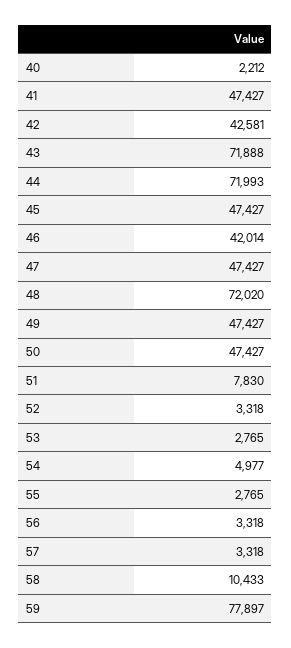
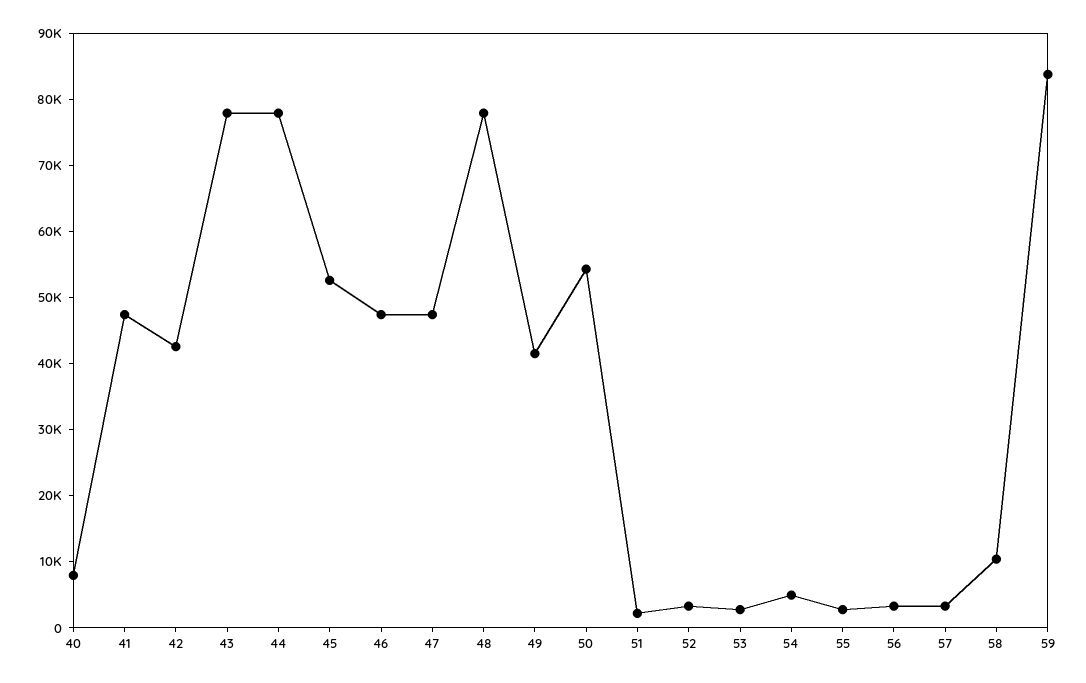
40: 2212 -> 8000
43: 71888 -> 78000
44: 71993 -> 78000
45: 47427 -> 52000
46: 42014 -> 48000
48: 72020 -> 78000
49: 47427 -> 42000
50: 47427 -> 54000
51: 7830 -> 2000
59: 77897 -> 84000

